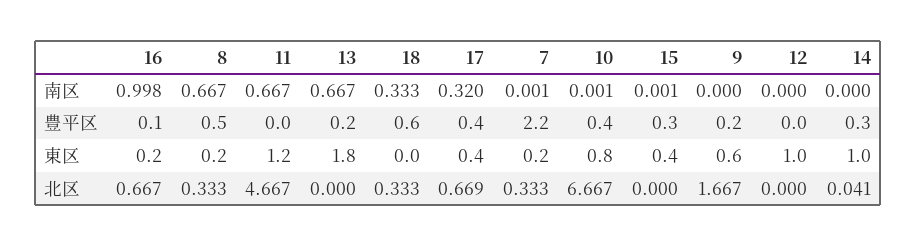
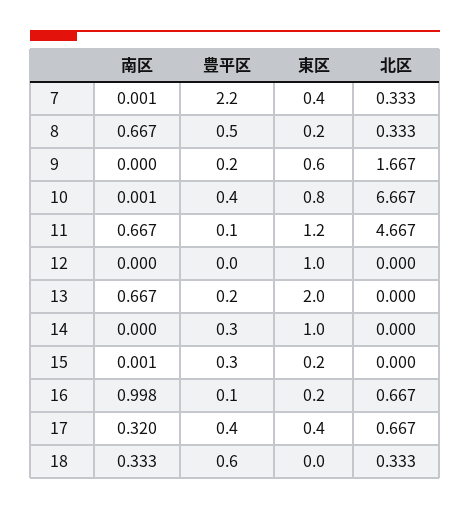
11, 豊平区: 0 -> 0.1
13, 東区: 1.8 -> 2
7, 東区: 0.2 -> 0.4
15, 東区: 0.4 -> 0.2
17, 北区: 0.669 -> 0.667
14, 北区: 0.041 -> 0

